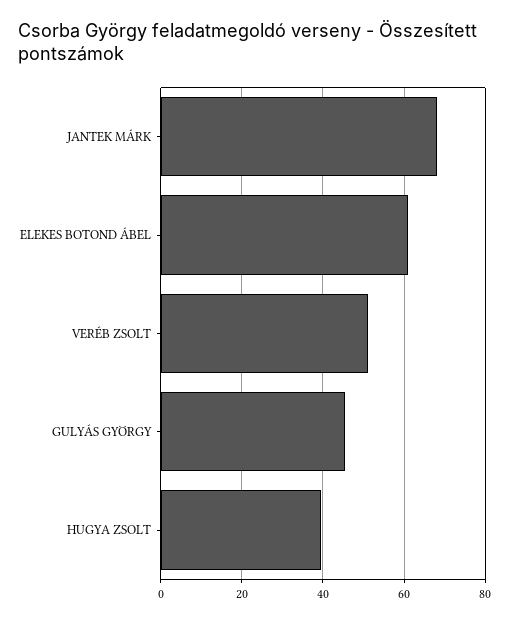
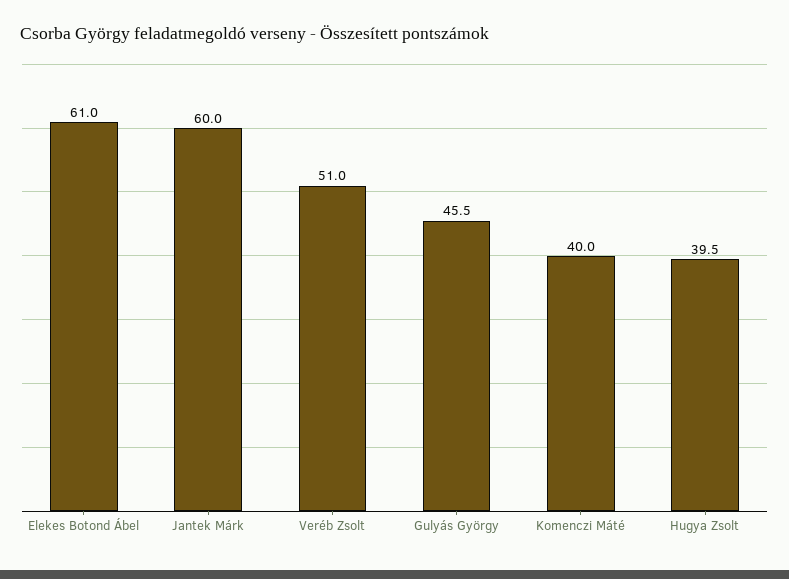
JANTEK MÁRK: 68 -> 60
Komenczi Máté: none -> 40

